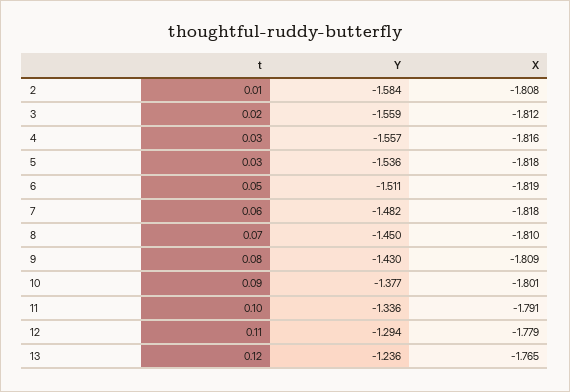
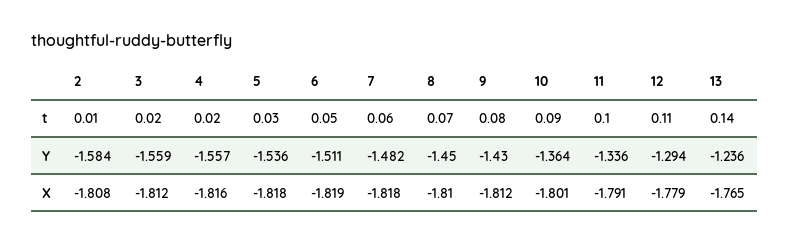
t, 4: 0.03 -> 0.02
X, 9: -1.809 -> -1.812
Y, 10: -1.377 -> -1.364
t, 13: 0.12 -> 0.14

